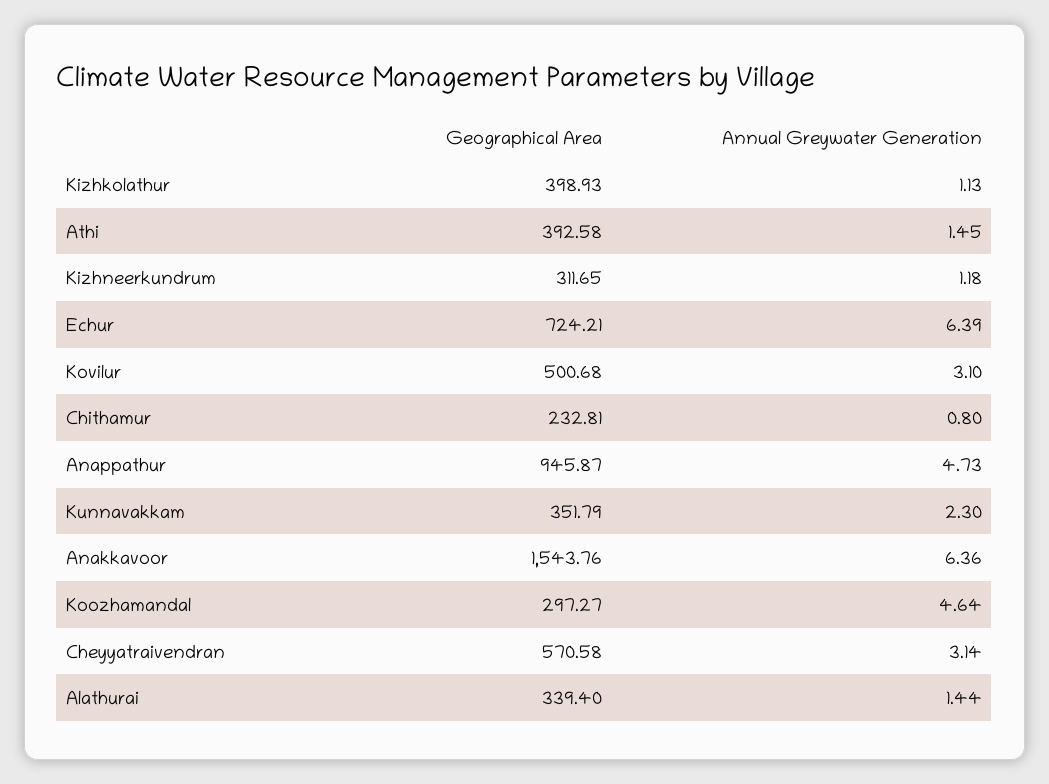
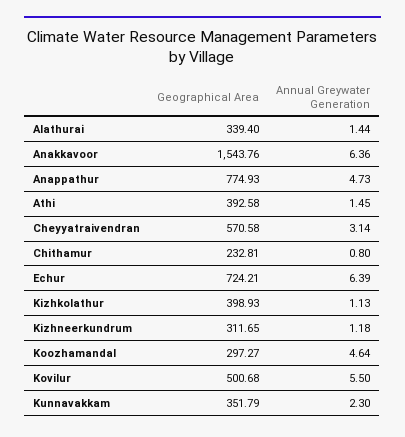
Annual Greywater Generation, Kovilur: 3.1 -> 5.5
Geographical Area, Anappathur: 945.87 -> 774.93

